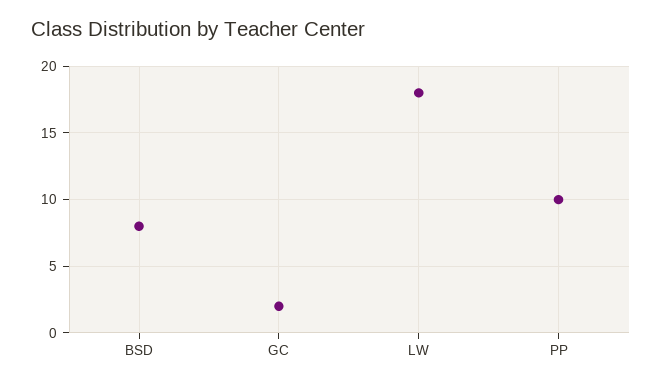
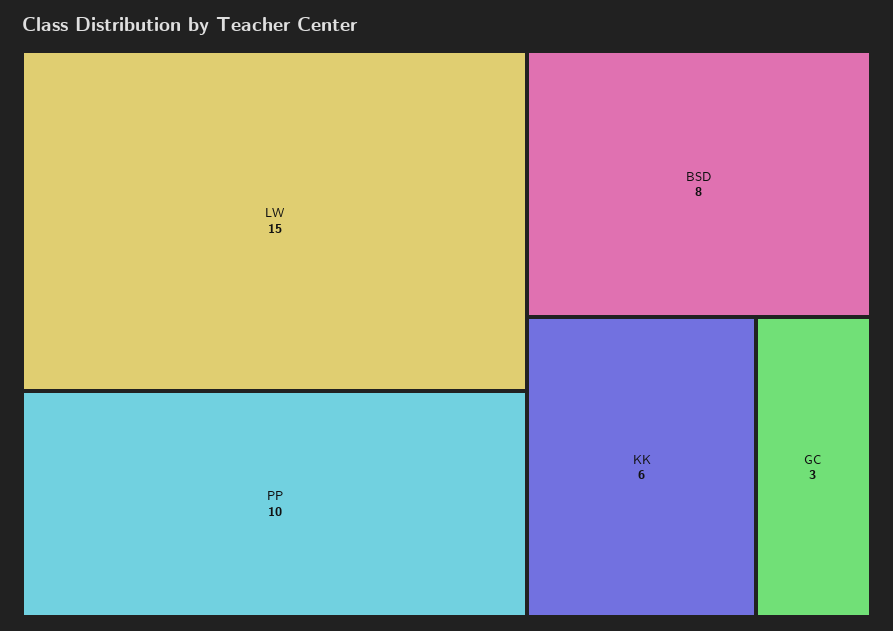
GC: 2 -> 3
LW: 18 -> 15
KK: none -> 6

